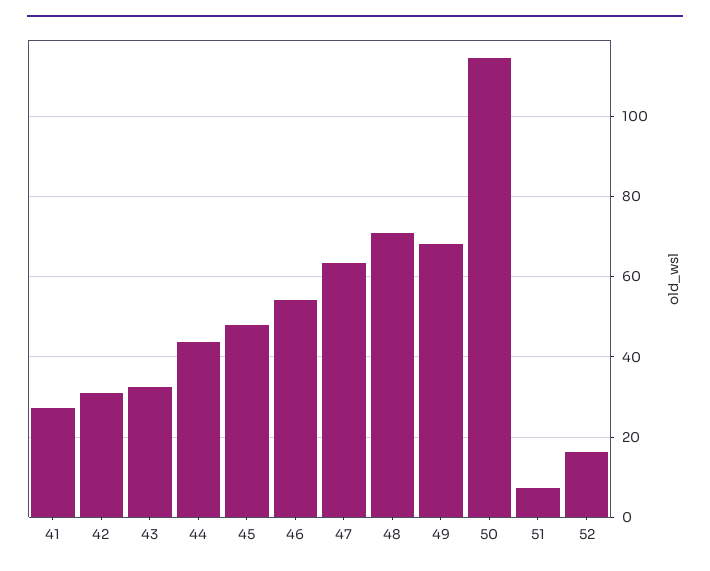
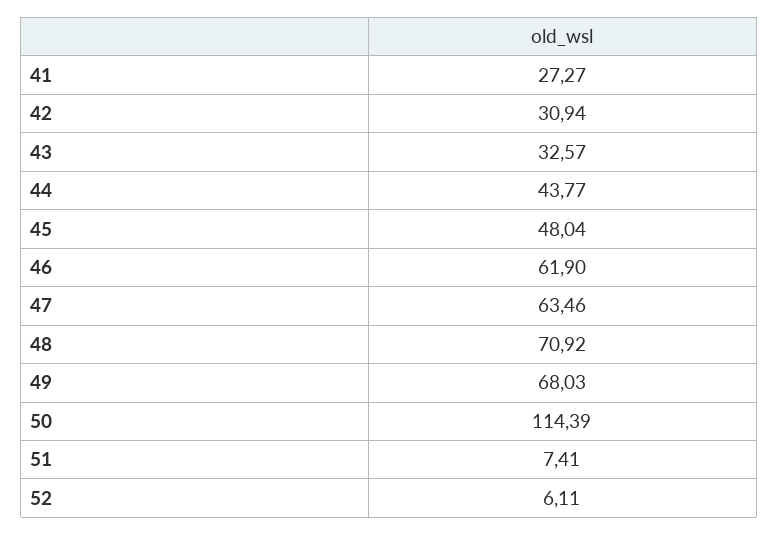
46: 54 -> 61.9
52: 16 -> 6.11

